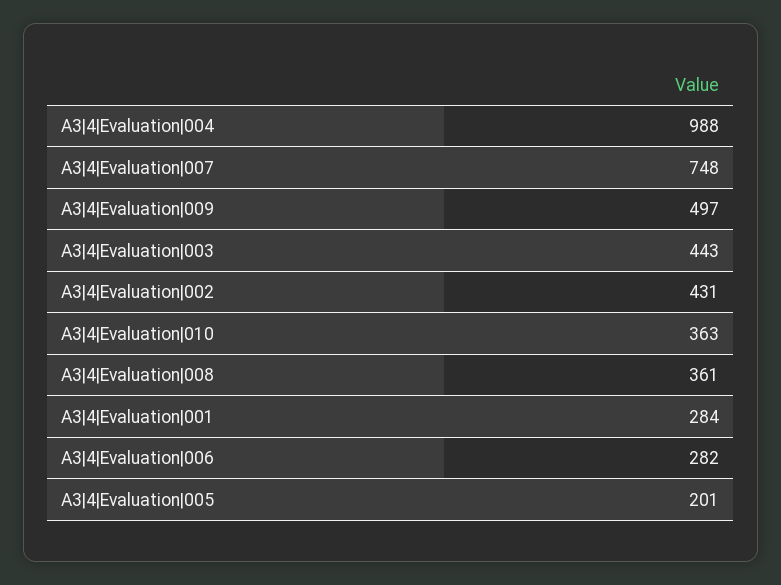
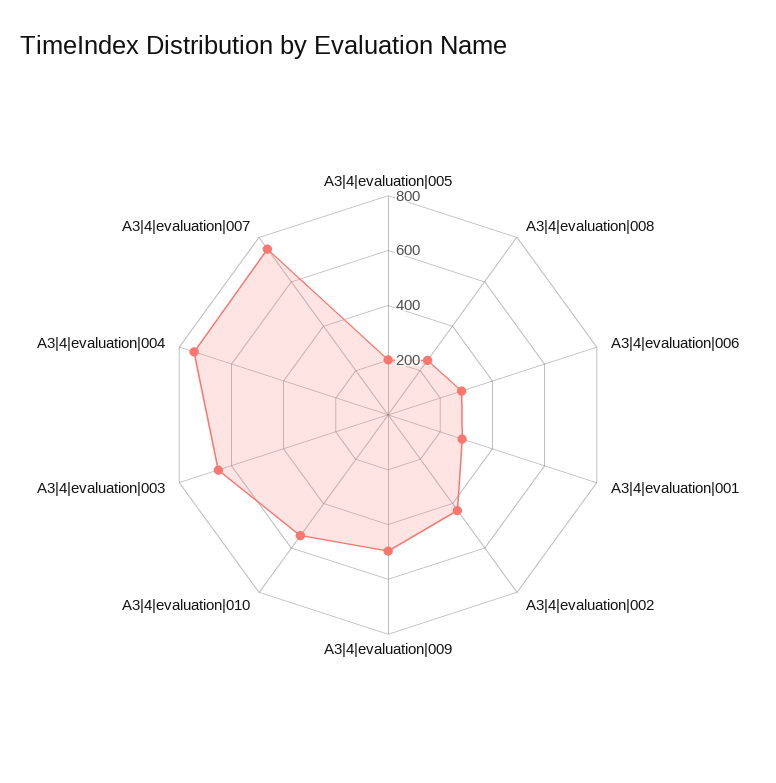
A3|4|Evaluation|004: 988 -> 750
A3|4|Evaluation|003: 443 -> 650
A3|4|Evaluation|010: 363 -> 550
A3|4|Evaluation|008: 361 -> 250

